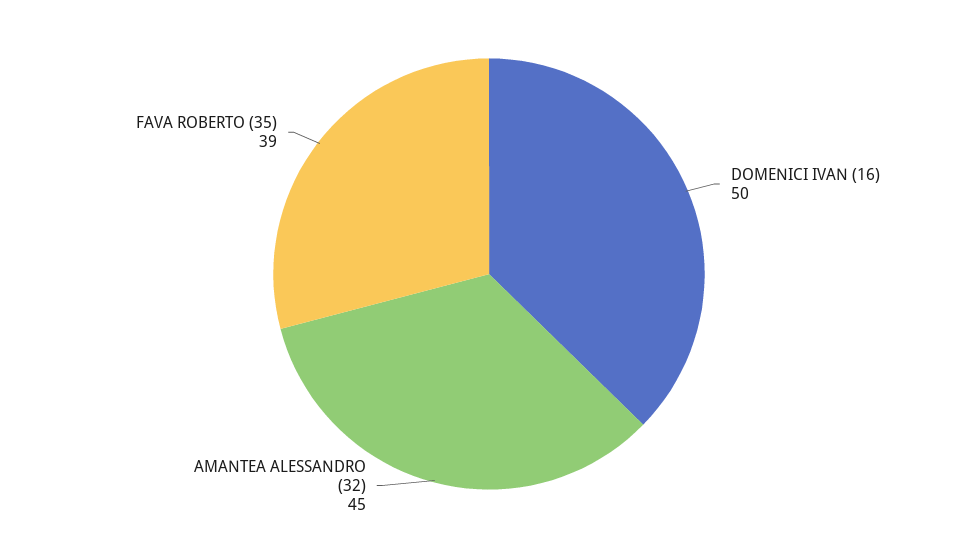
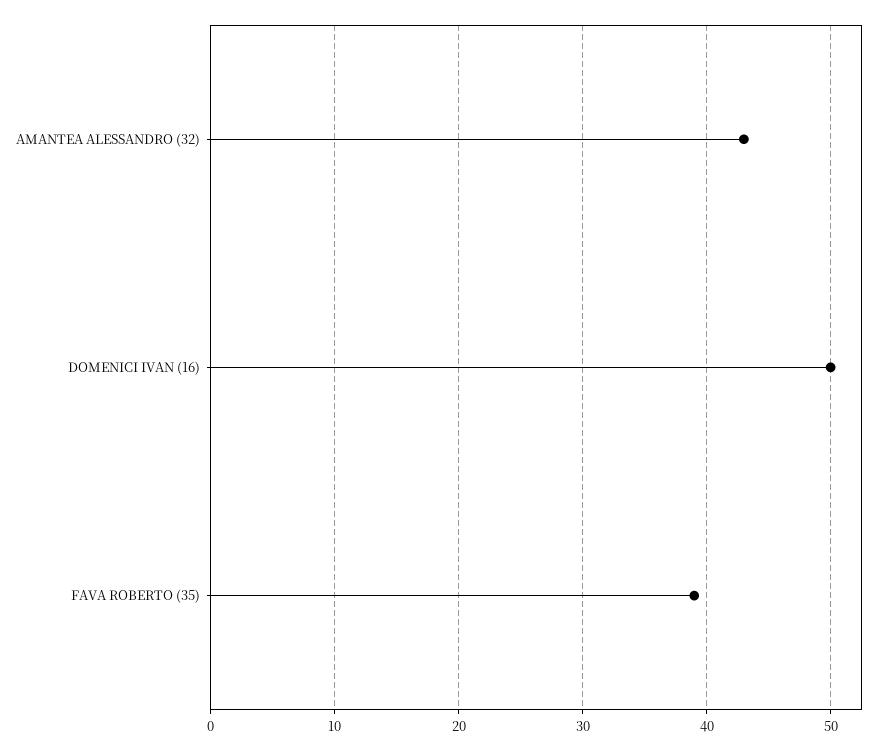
AMANTEA ALESSANDRO (32): 45 -> 43

